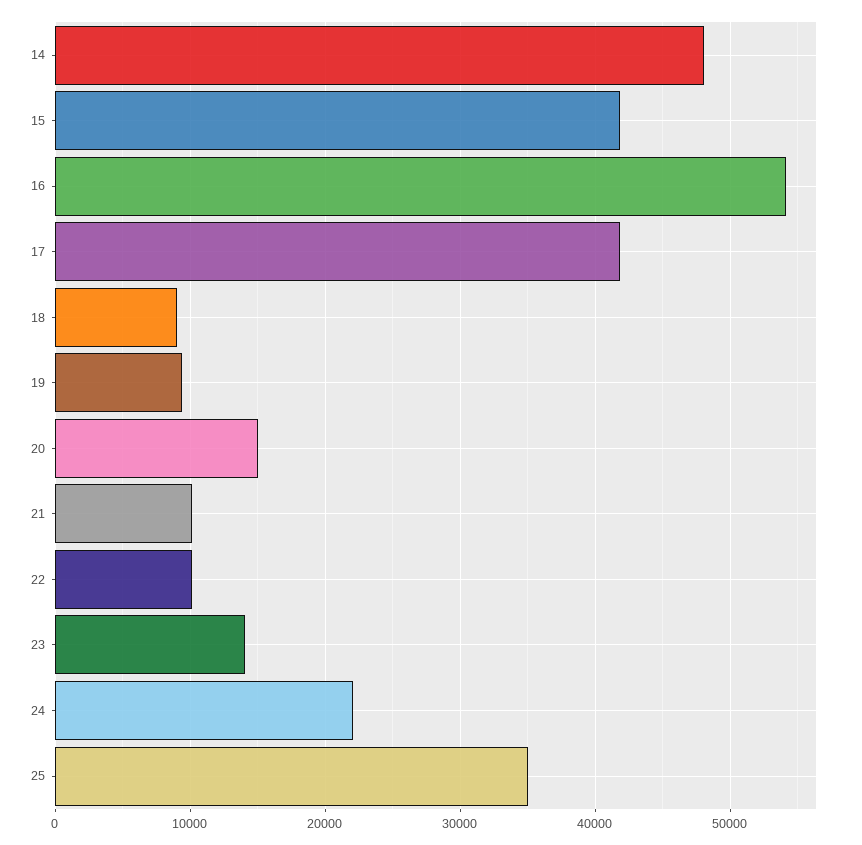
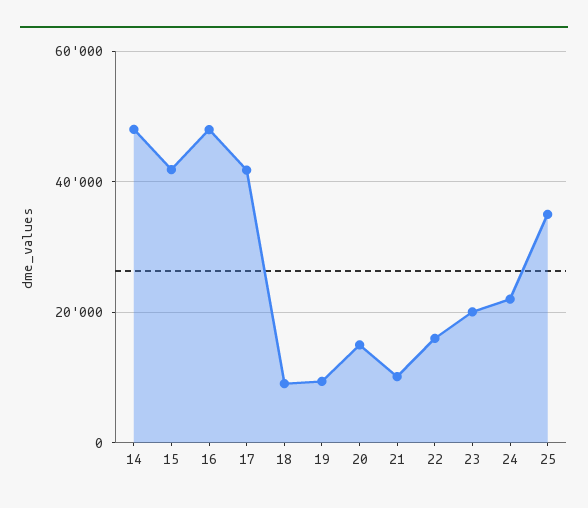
16: 54000 -> 48000
22: 10000 -> 16000
23: 14000 -> 20000

